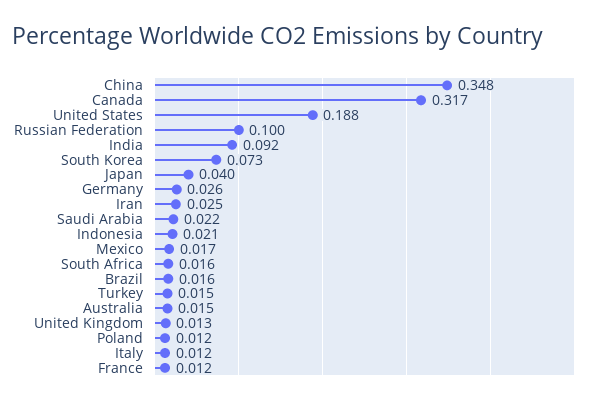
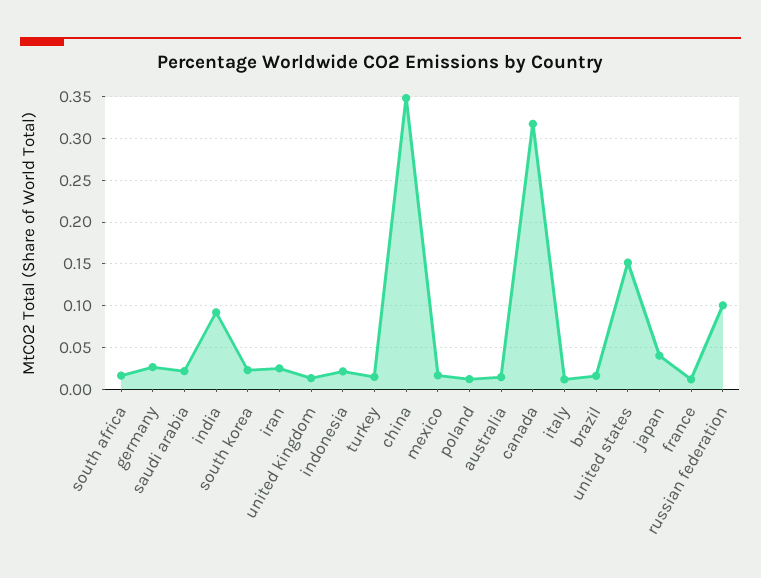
United States: 0.188 -> 0.15
South Korea: 0.073 -> 0.02

